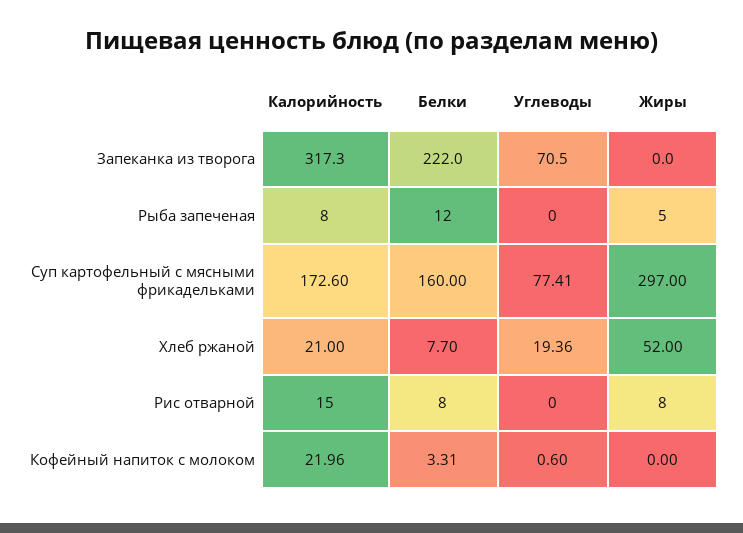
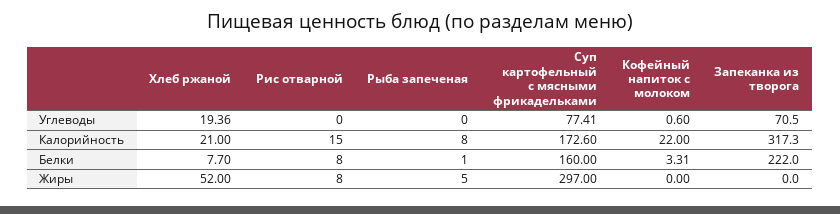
Белки, Рыба запеченая: 12 -> 1
Калорийность, Кофейный напиток с молоком: 21.96 -> 22

